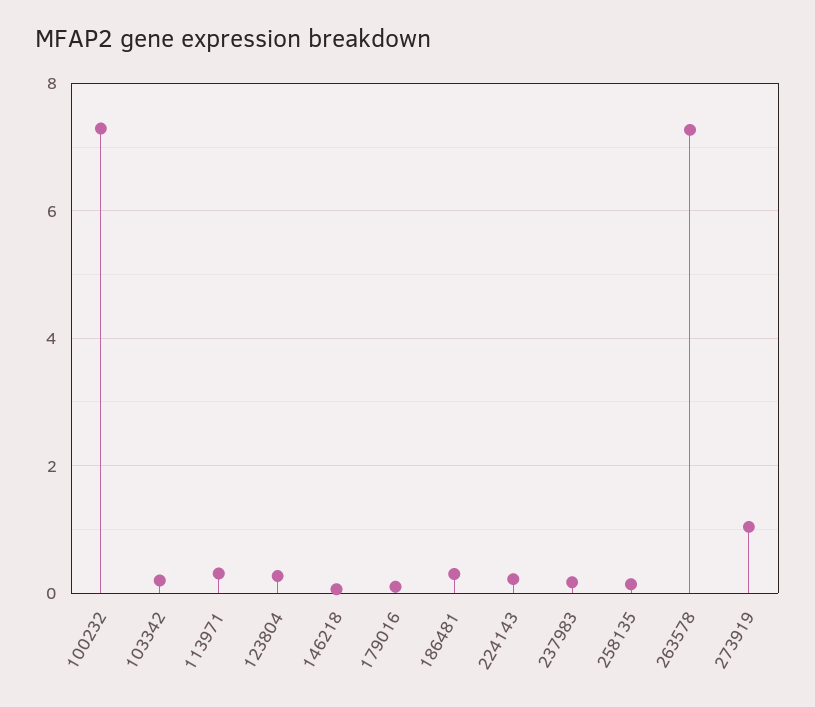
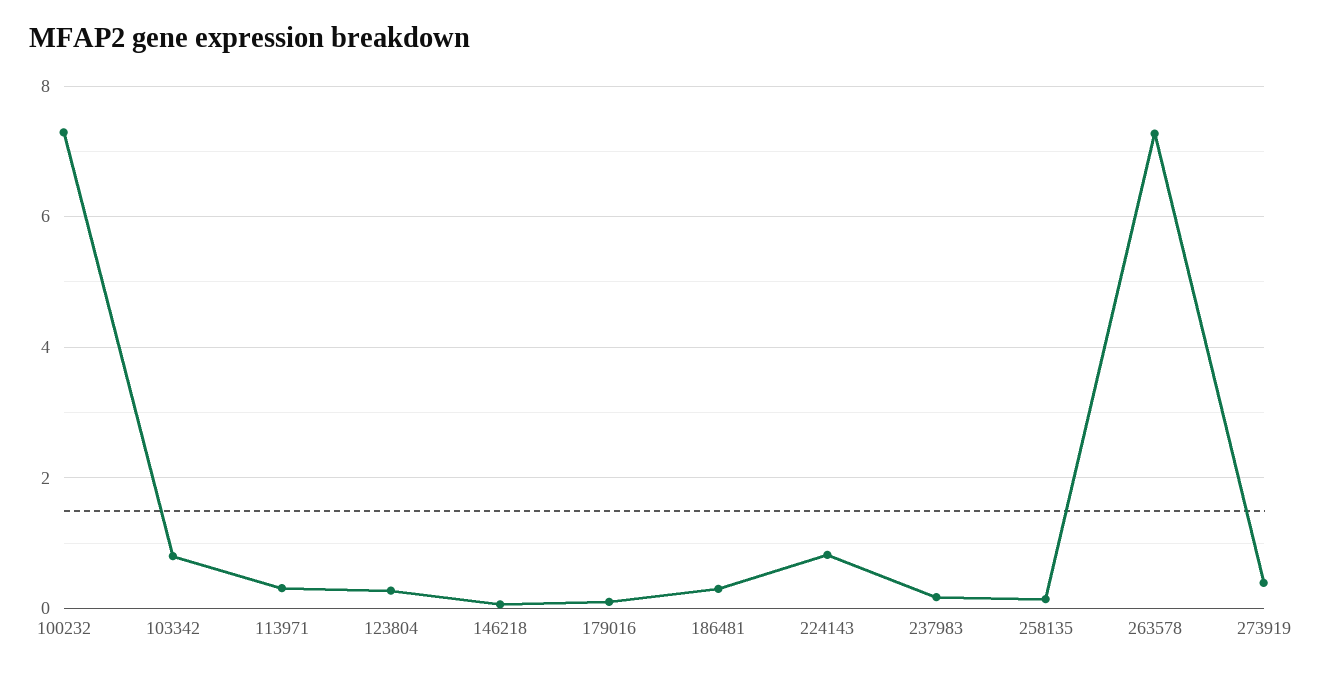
103342: 0.2 -> 0.8
224143: 0.2 -> 0.8
273919: 1 -> 0.4

